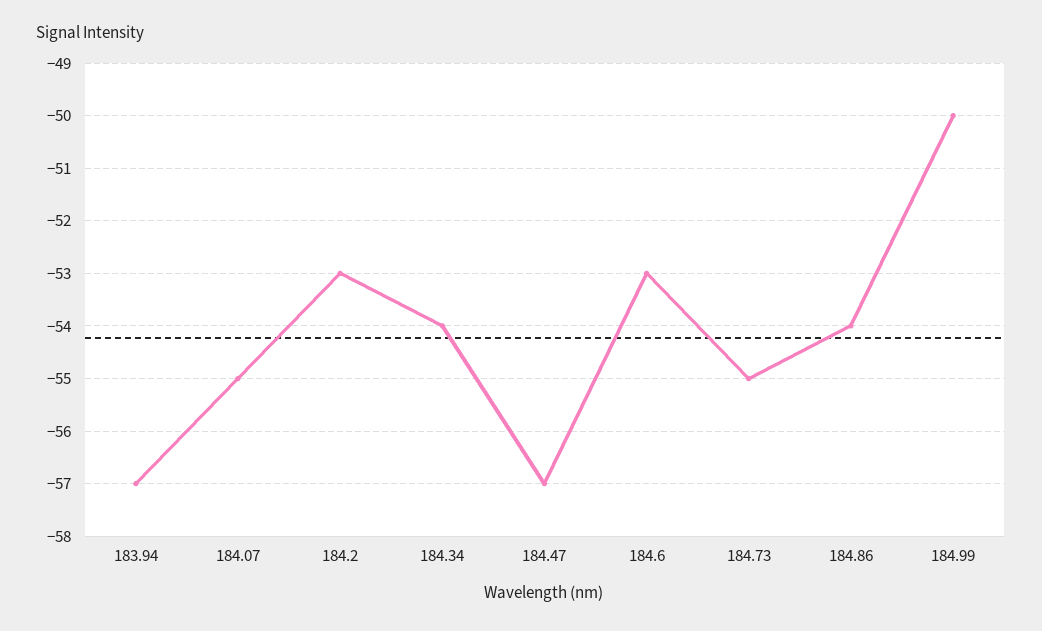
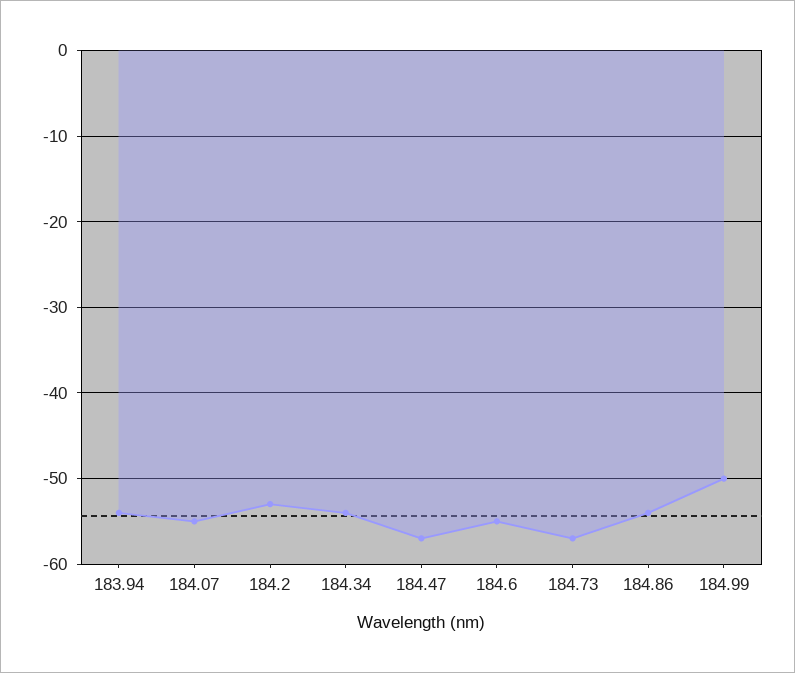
183.94: -57 -> -54
184.6: -53 -> -55
184.73: -55 -> -57

